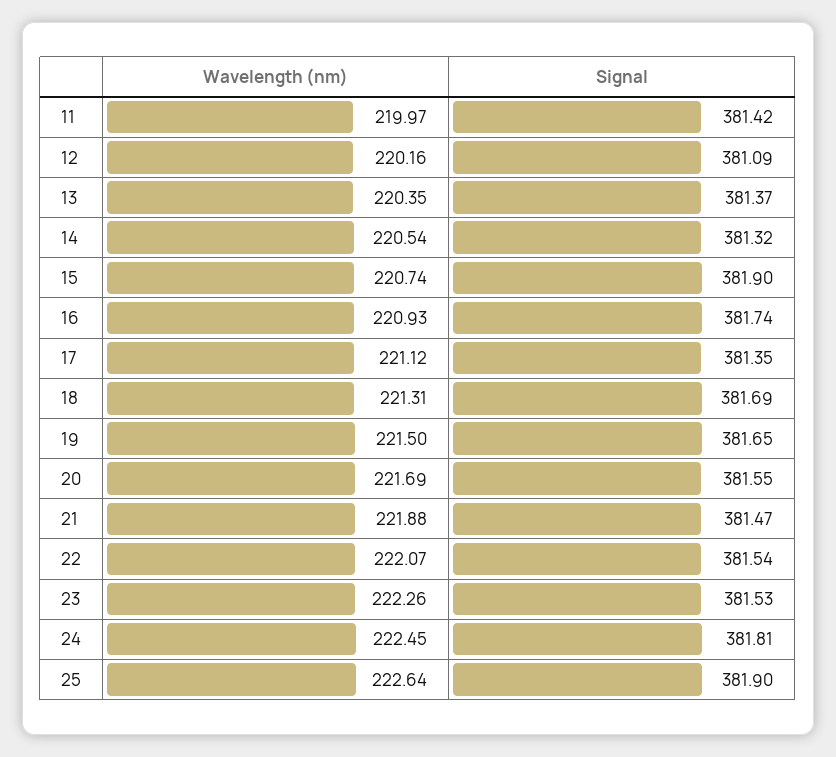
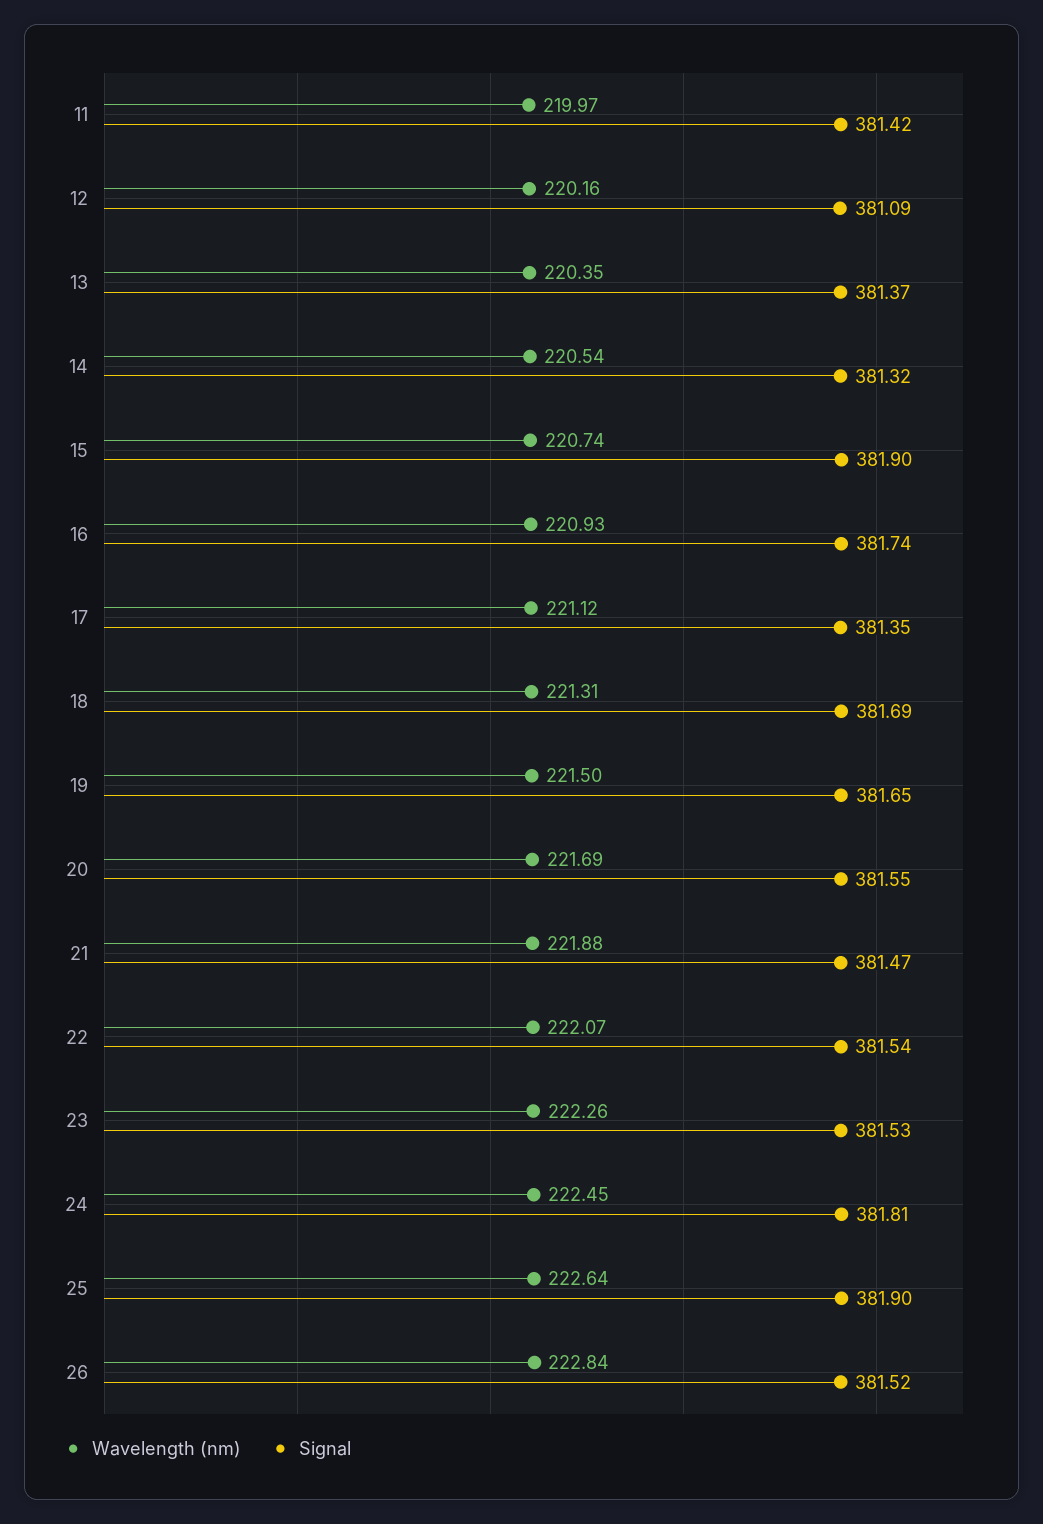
Wavelength (nm), 26: none -> 222.84
Signal, 26: none -> 381.52

